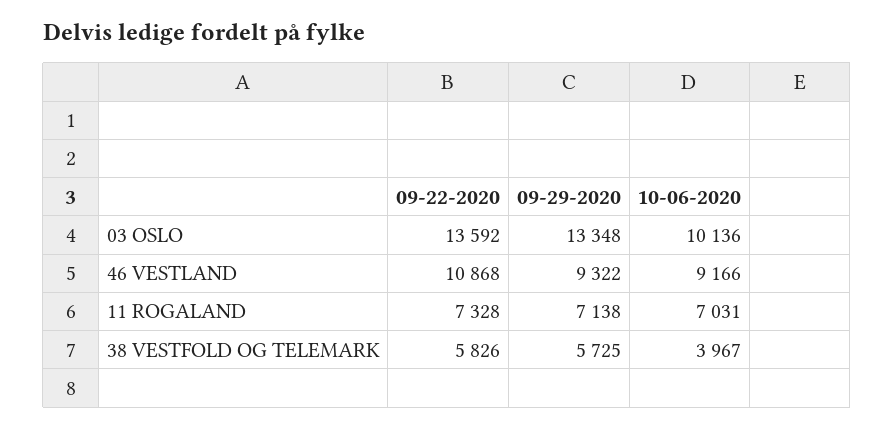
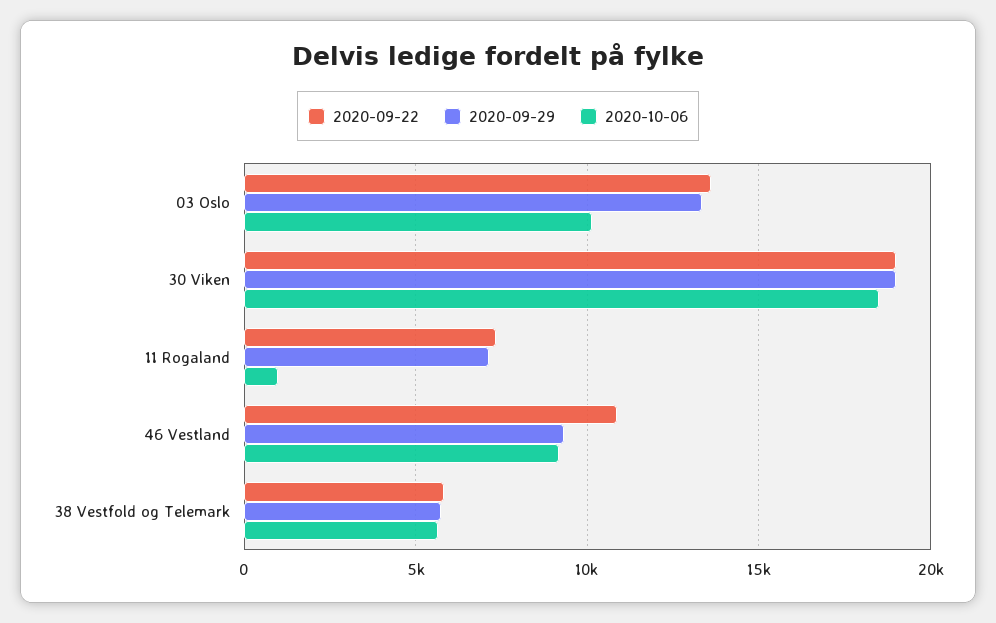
10-06-2020, 11 ROGALAND: 7031 -> 1000
10-06-2020, 38 VESTFOLD OG TELEMARK: 3967 -> 5500
09-22-2020, 30 Viken: none -> 19000
09-29-2020, 30 Viken: none -> 19000
10-06-2020, 30 Viken: none -> 18500

